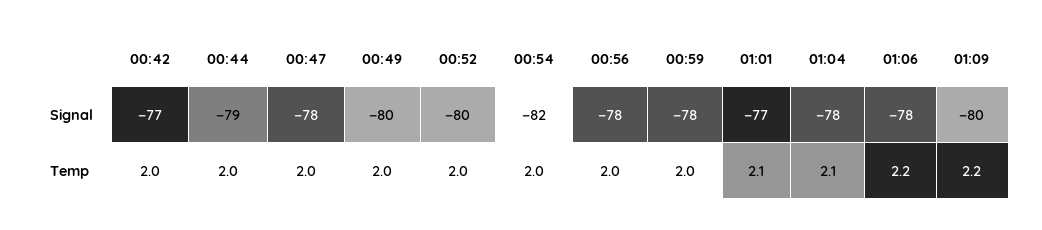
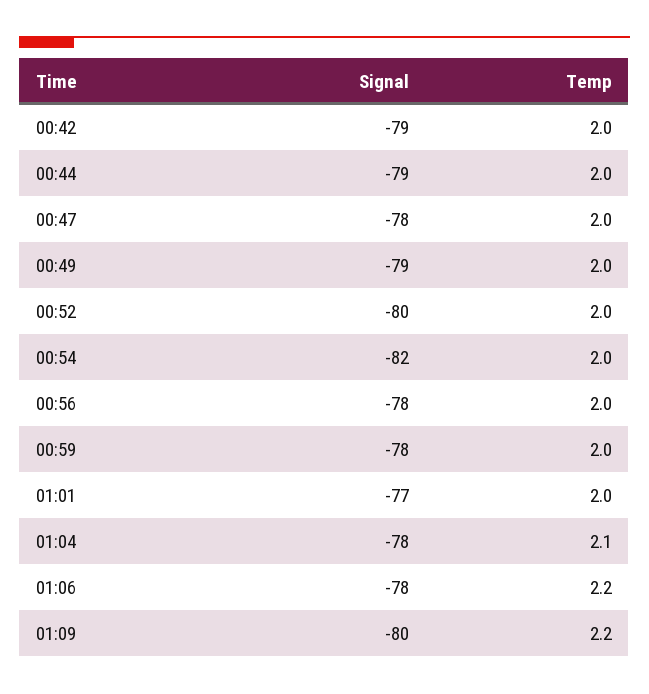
00:42, Signal: -77 -> -79
00:49, Signal: -80 -> -79
01:01, Temp: 2.1 -> 2

